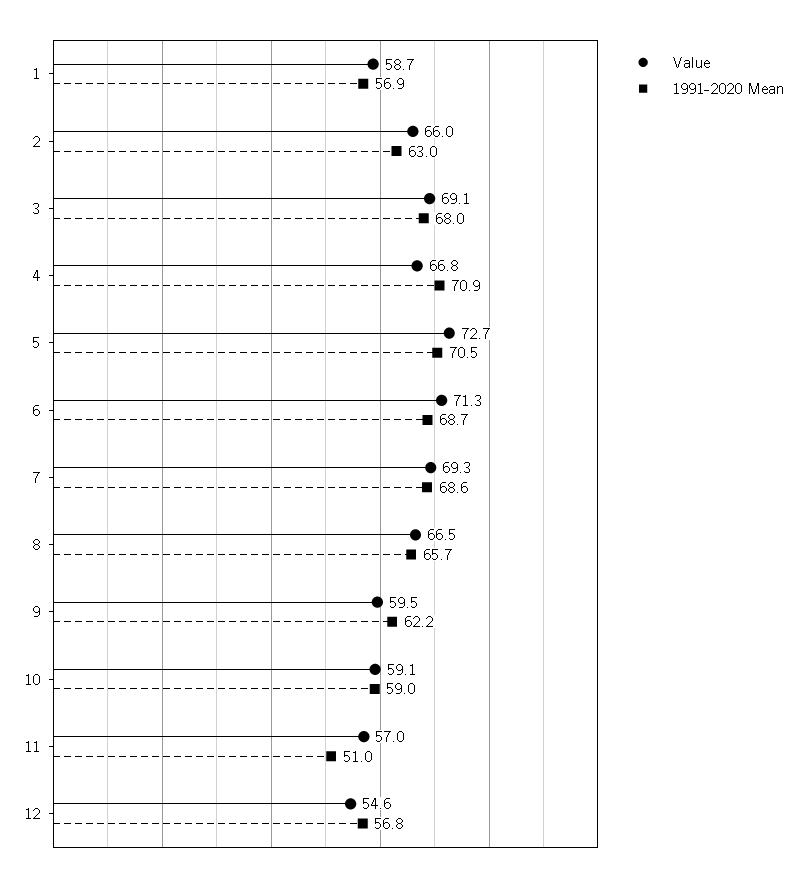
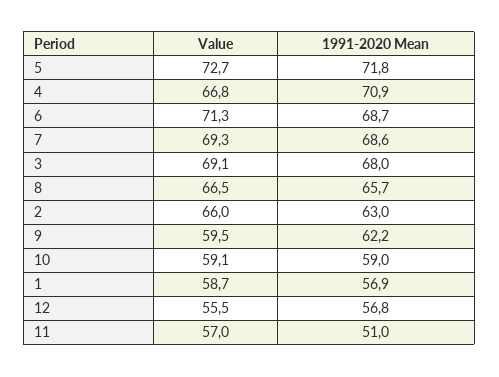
1991-2020 Mean, 5: 70.5 -> 71.8
Value, 12: 54.6 -> 55.5

